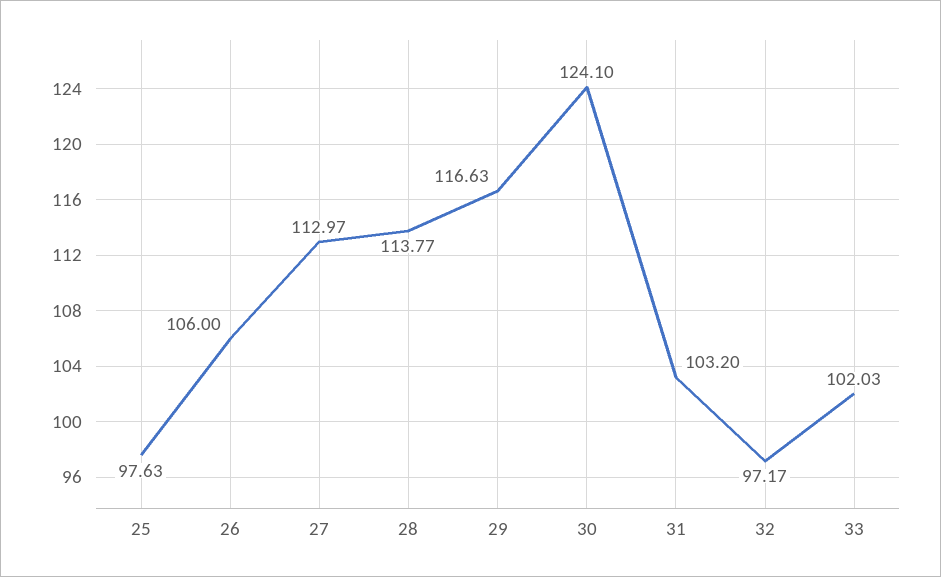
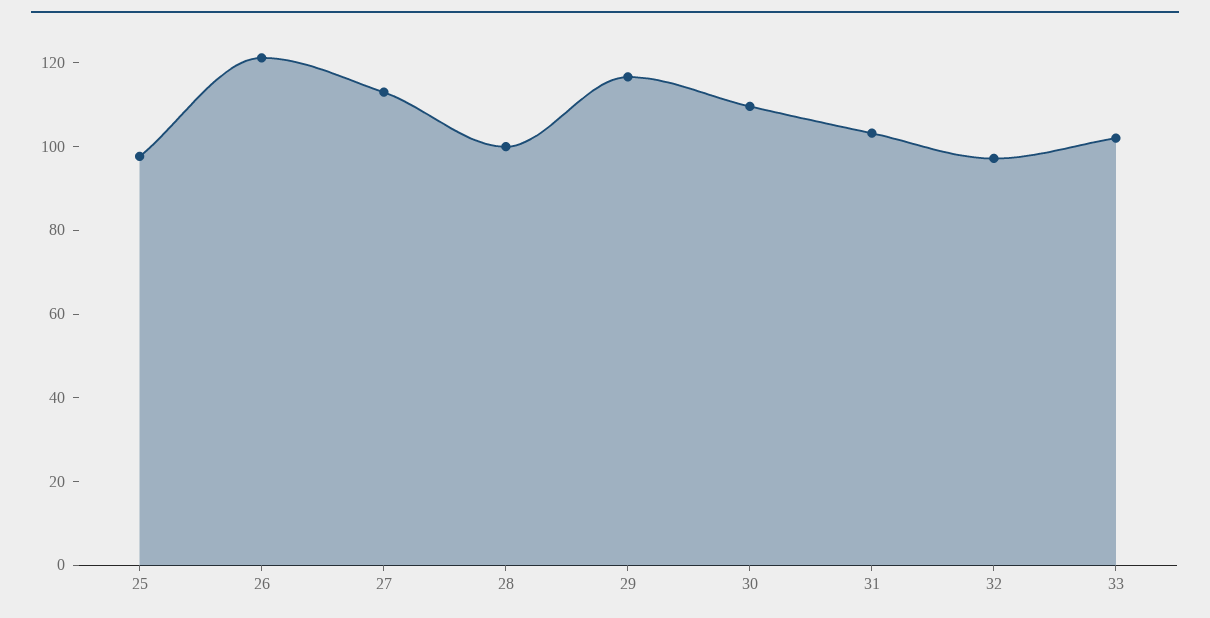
26: 106 -> 120
28: 113.77 -> 100
30: 124.1 -> 110

